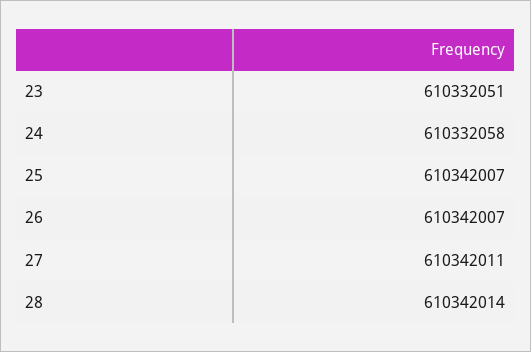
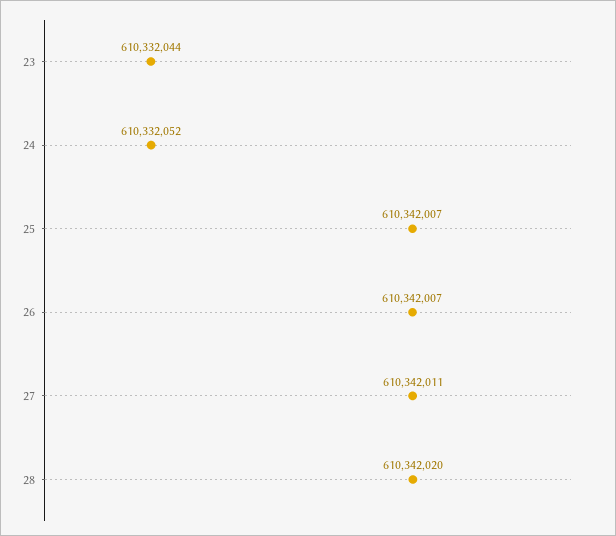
23: 610332051 -> 610332044
24: 610332058 -> 610332052
28: 610342014 -> 610342020

